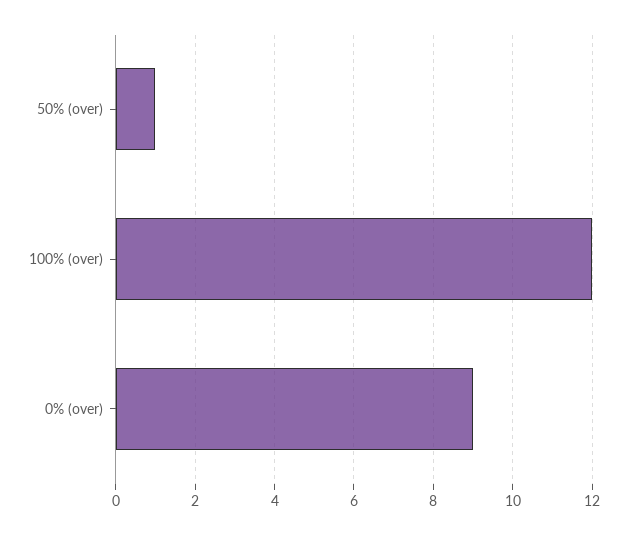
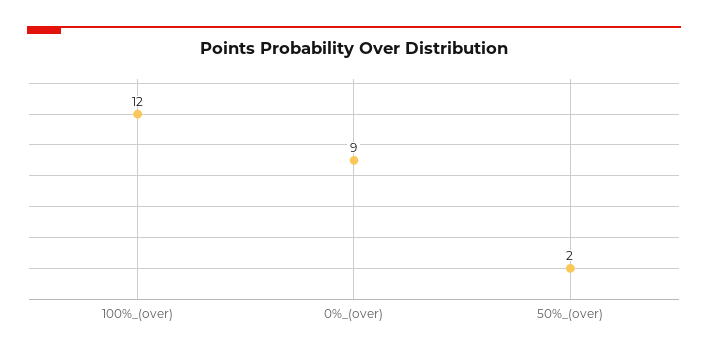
50% (over): 1 -> 2

